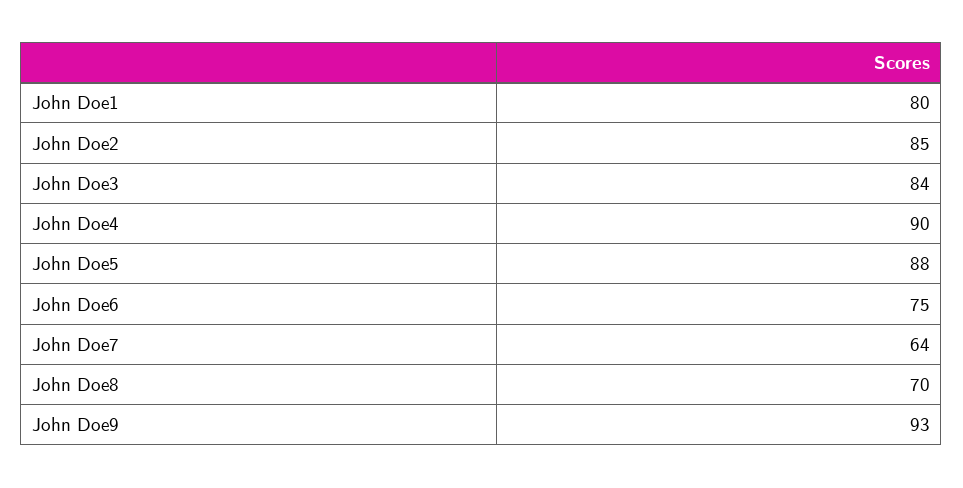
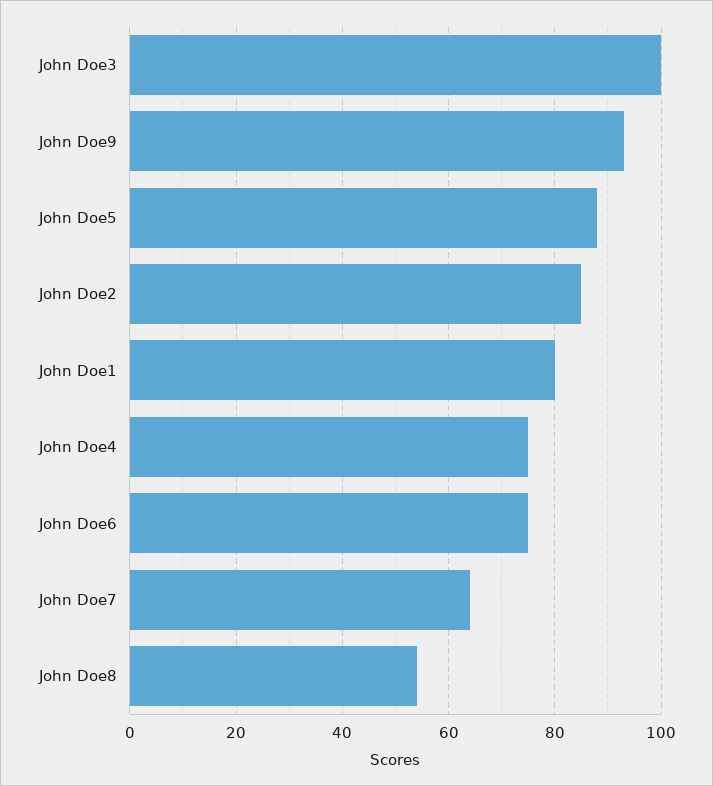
John Doe3: 84 -> 100
John Doe4: 90 -> 75
John Doe8: 70 -> 55

